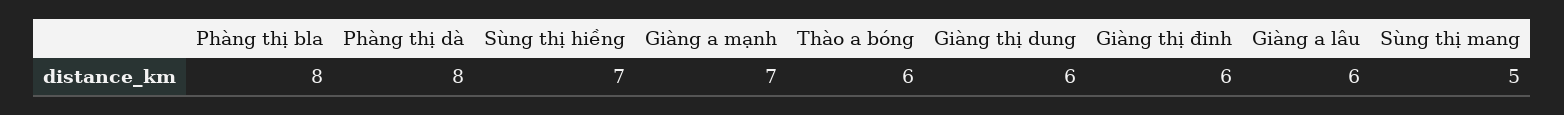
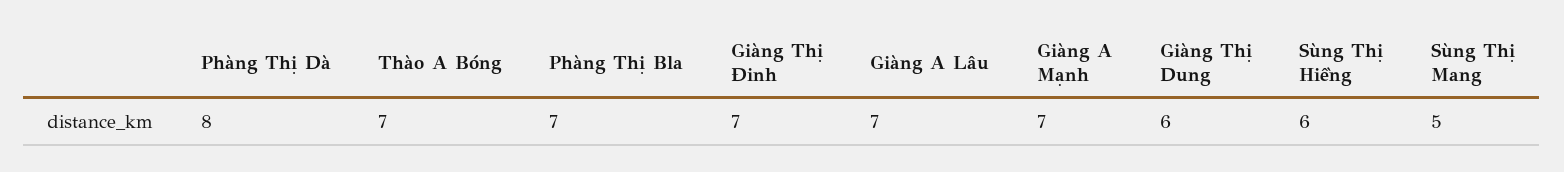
Phàng thị bla: 8 -> 7
Sùng thị hiềng: 7 -> 6
Thào a bóng: 6 -> 7
Giàng thị đinh: 6 -> 7
Giàng a lâu: 6 -> 7

